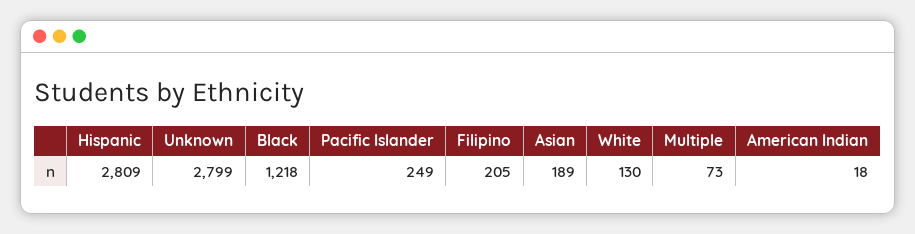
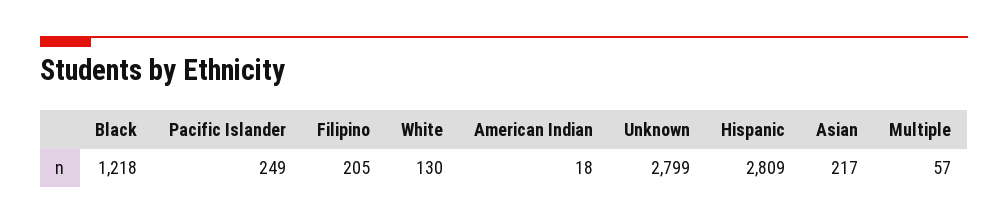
Asian: 189 -> 217
Multiple: 73 -> 57

